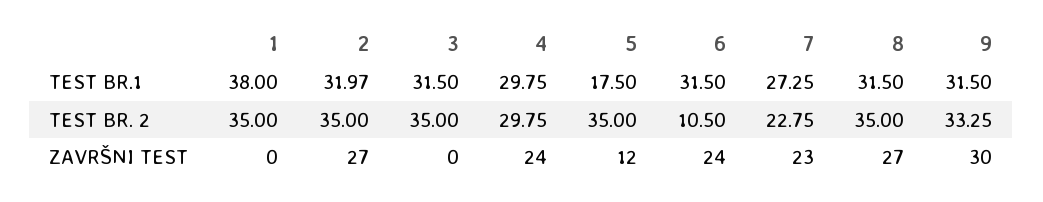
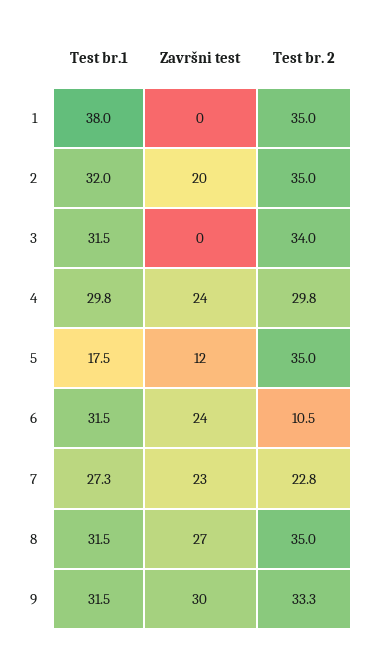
3, TEST BR. 2: 35 -> 34
2, ZAVRŠNI TEST: 27 -> 20

